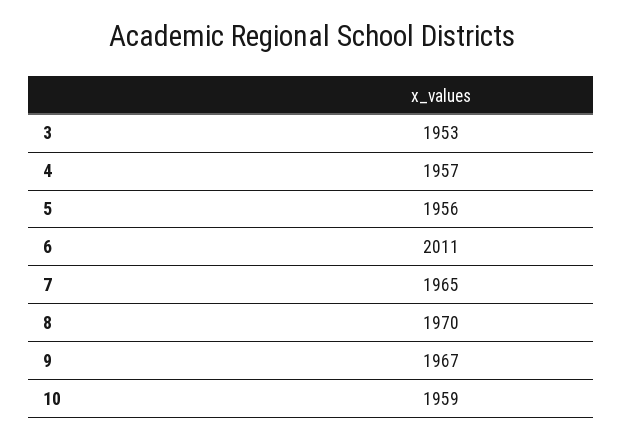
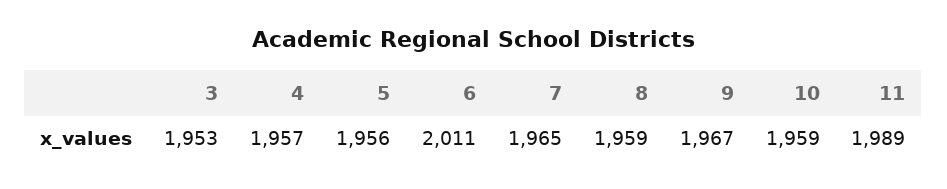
8: 1970 -> 1959
11: none -> 1989

